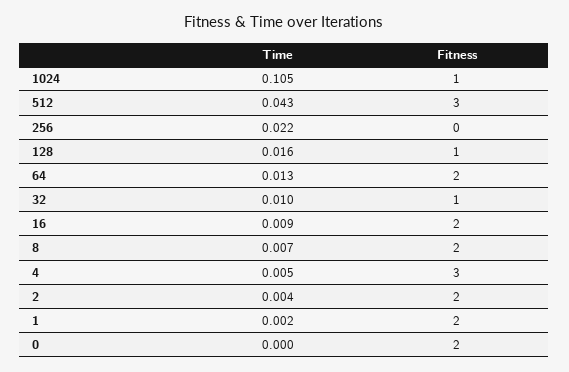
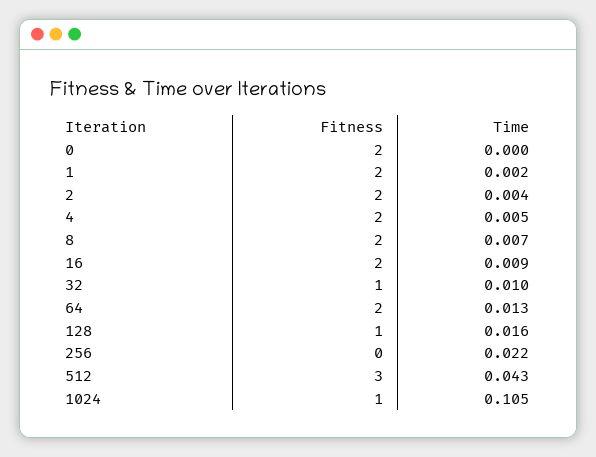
Fitness, 4: 3 -> 2

